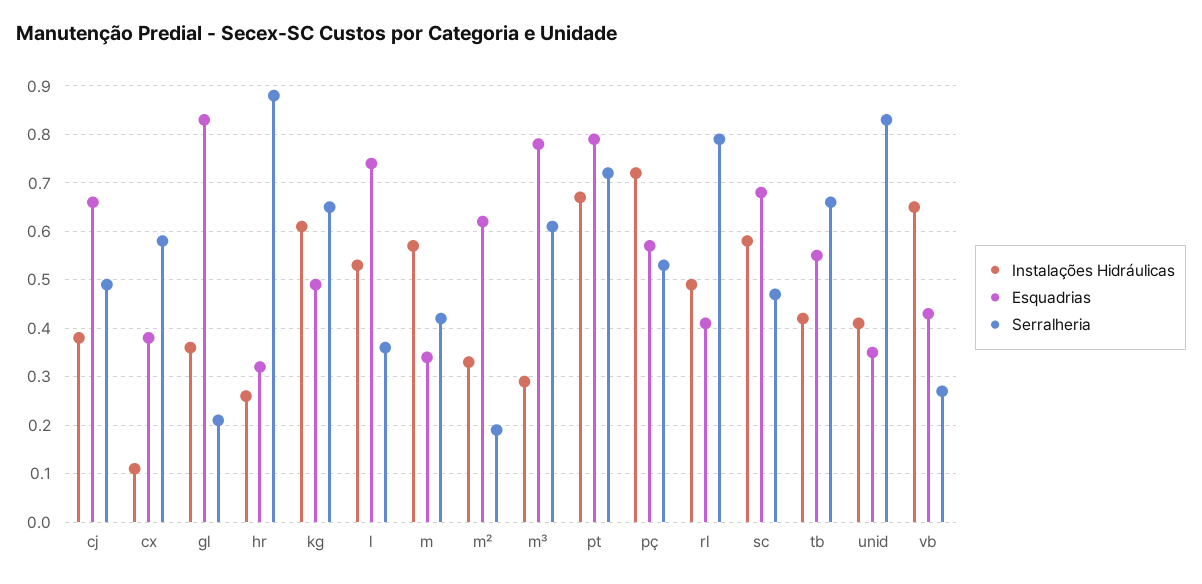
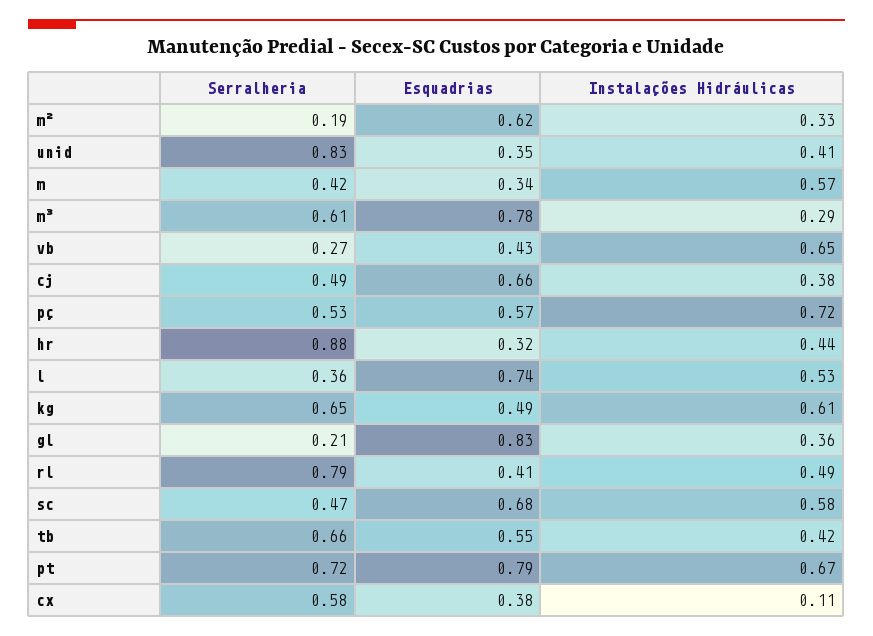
Instalações Hidráulicas, hr: 0.25 -> 0.44

